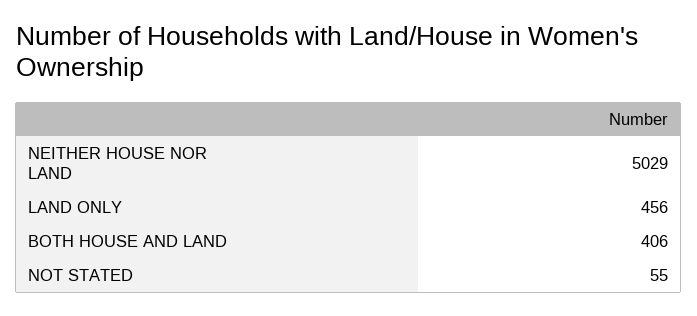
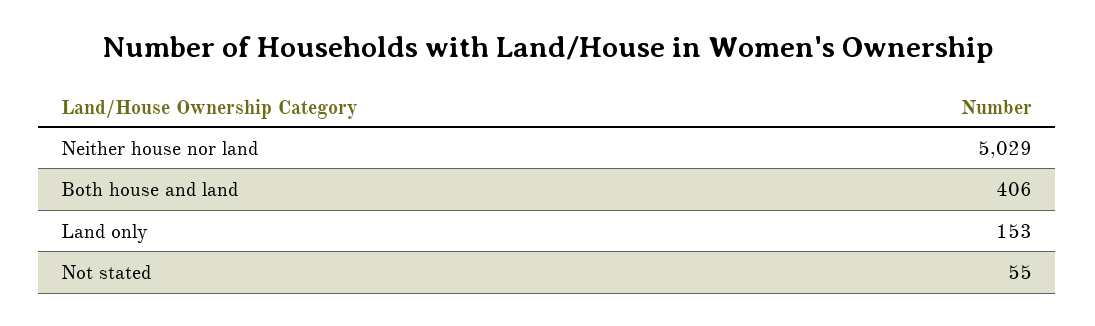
LAND ONLY: 456 -> 153

